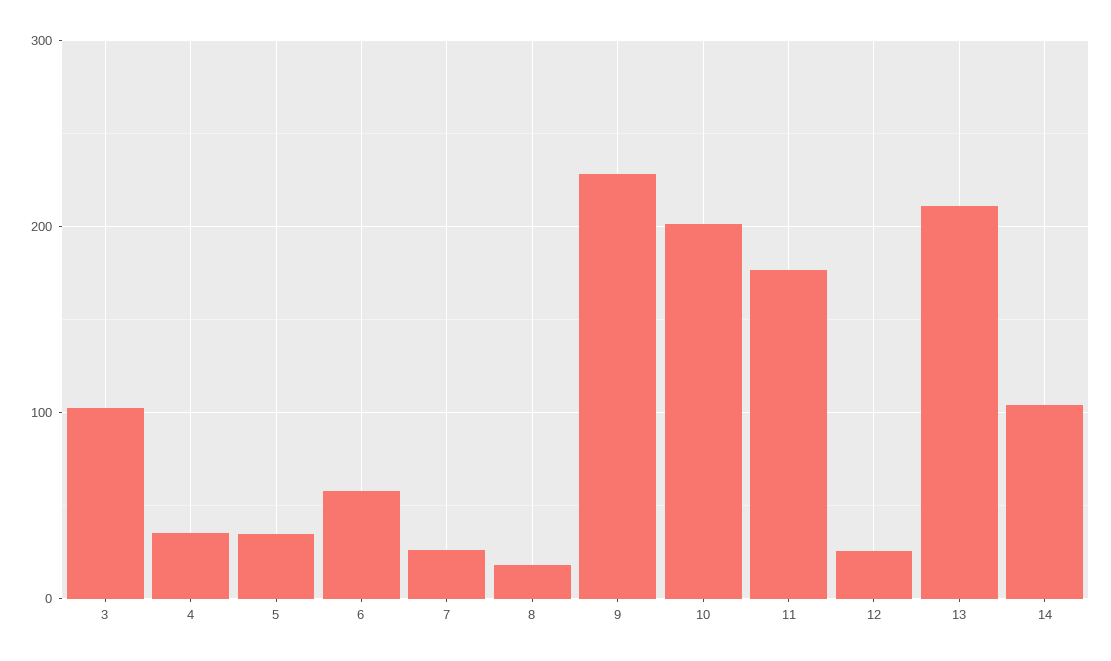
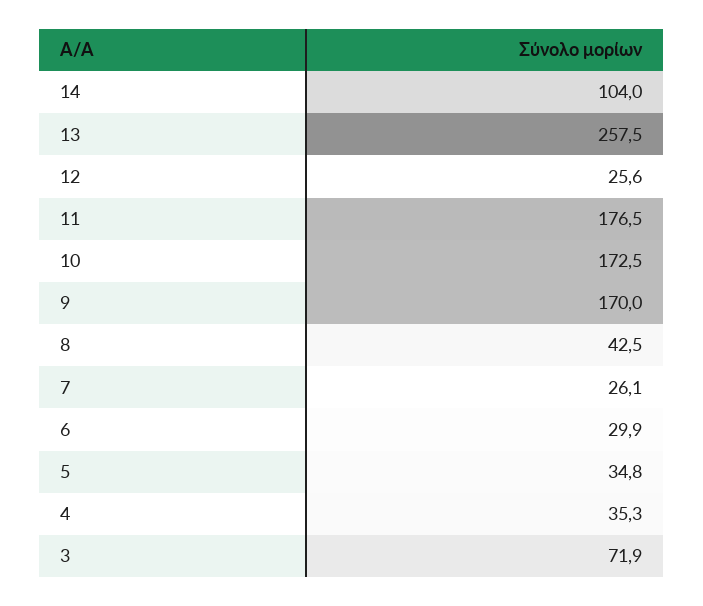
3: 100 -> 71.9
6: 60 -> 29.9
8: 20 -> 42.5
9: 230 -> 170
10: 200 -> 172.5
13: 210 -> 257.5

